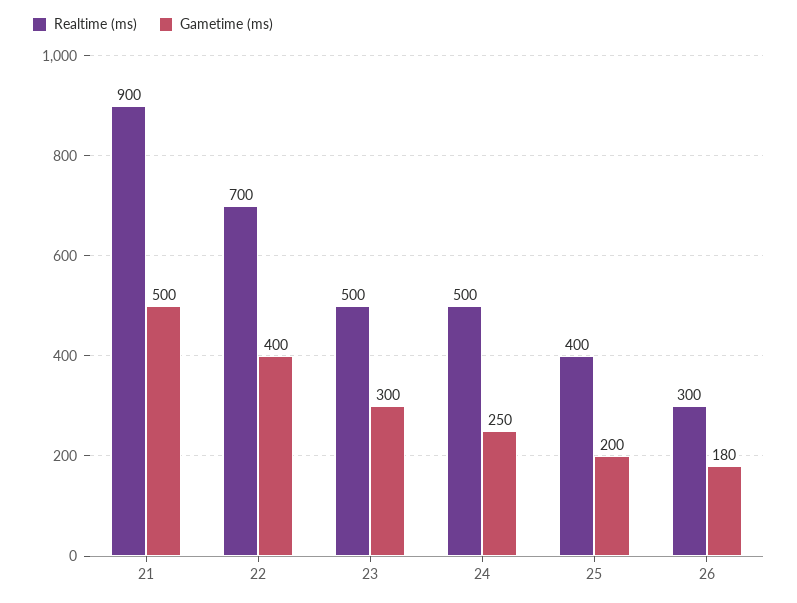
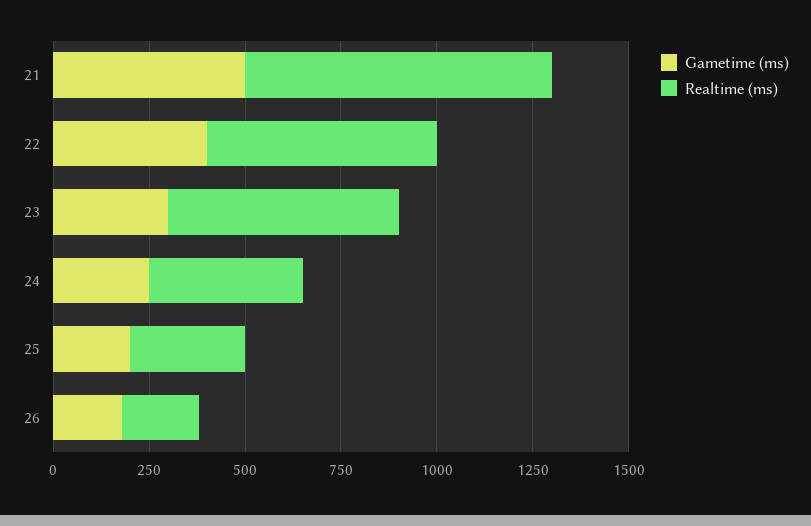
Realtime (ms), 21: 900 -> 800
Realtime (ms), 22: 700 -> 600
Realtime (ms), 23: 500 -> 600
Realtime (ms), 24: 500 -> 400
Realtime (ms), 25: 400 -> 300
Realtime (ms), 26: 300 -> 200

